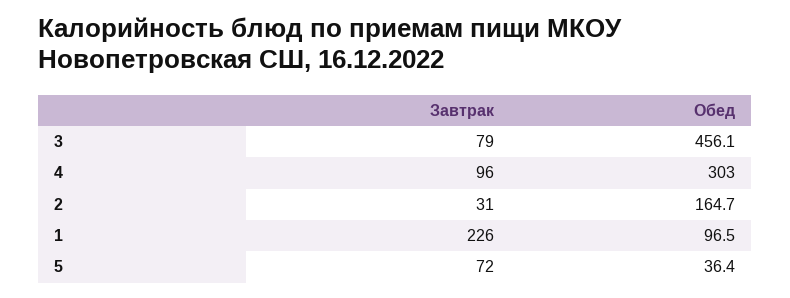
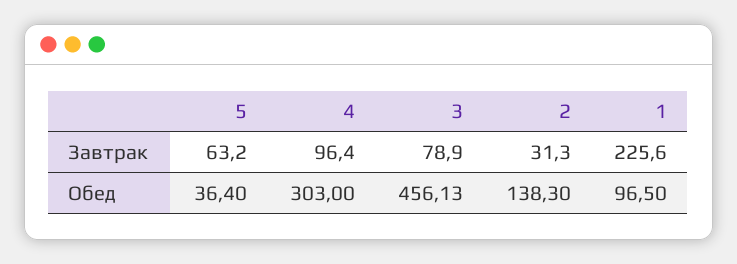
Обед, 2: 164.7 -> 138.3
Завтрак, 5: 72 -> 63.2

